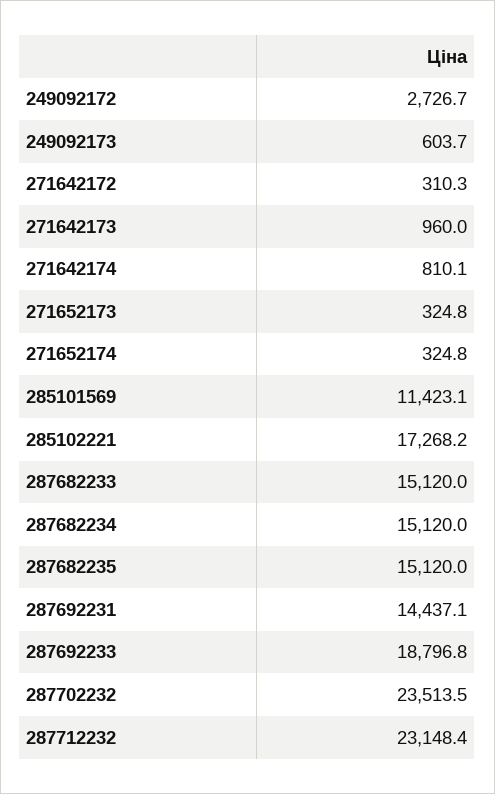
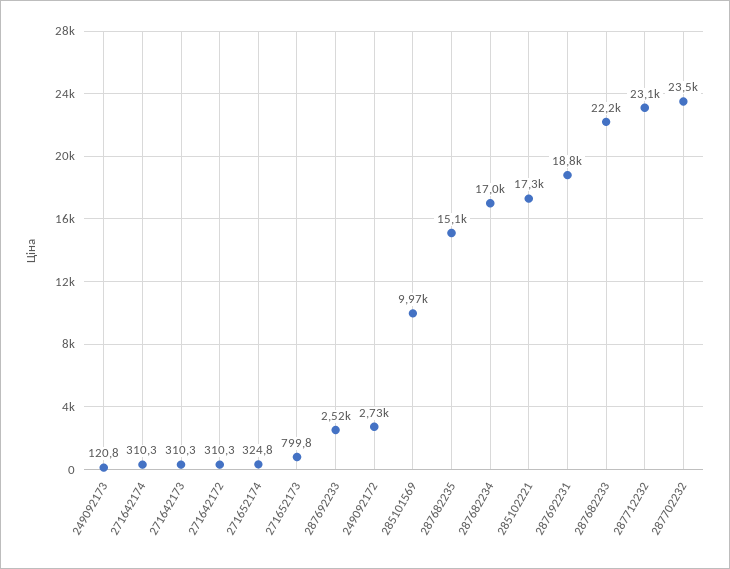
249092173: 603.7 -> 120.8
271642173: 960 -> 310.3
271642174: 810.1 -> 310.3
271652173: 324.8 -> 799.8
285101569: 11423.1 -> 9970
287682233: 15120 -> 22200
287682234: 15120 -> 17000
287692231: 14437.1 -> 18800
287692233: 18796.8 -> 2520

